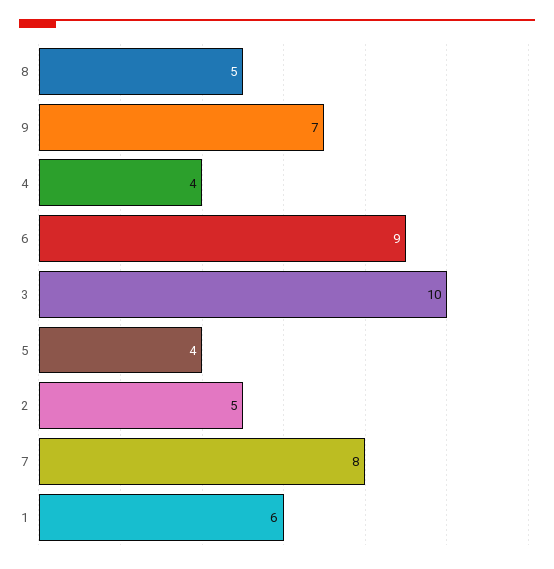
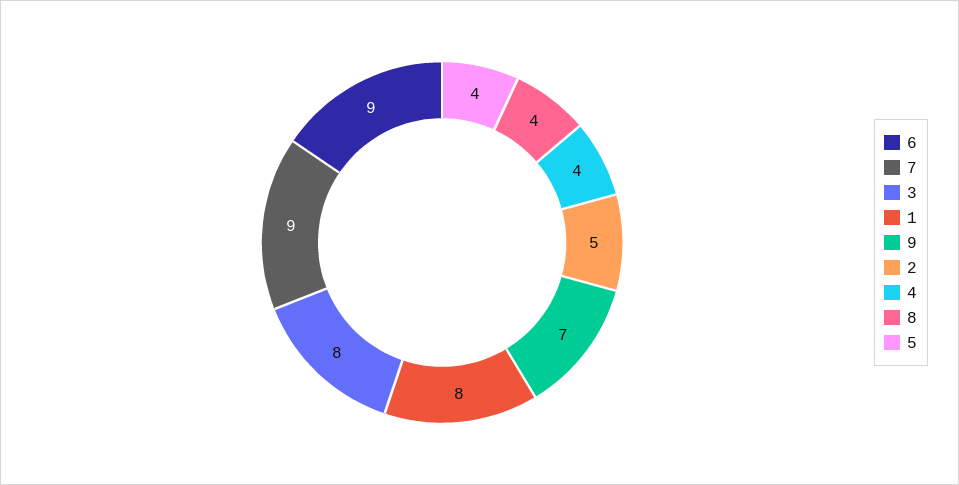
8: 5 -> 4
3: 10 -> 8
7: 8 -> 9
1: 6 -> 8

